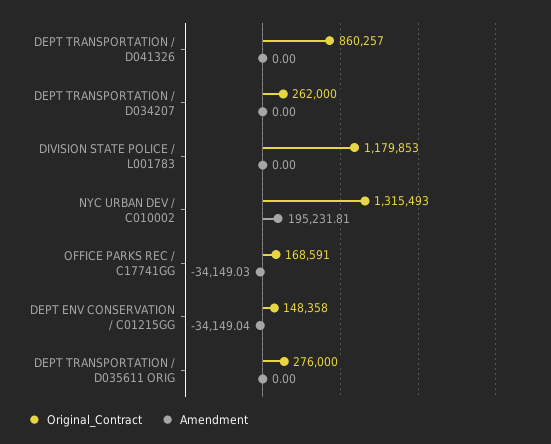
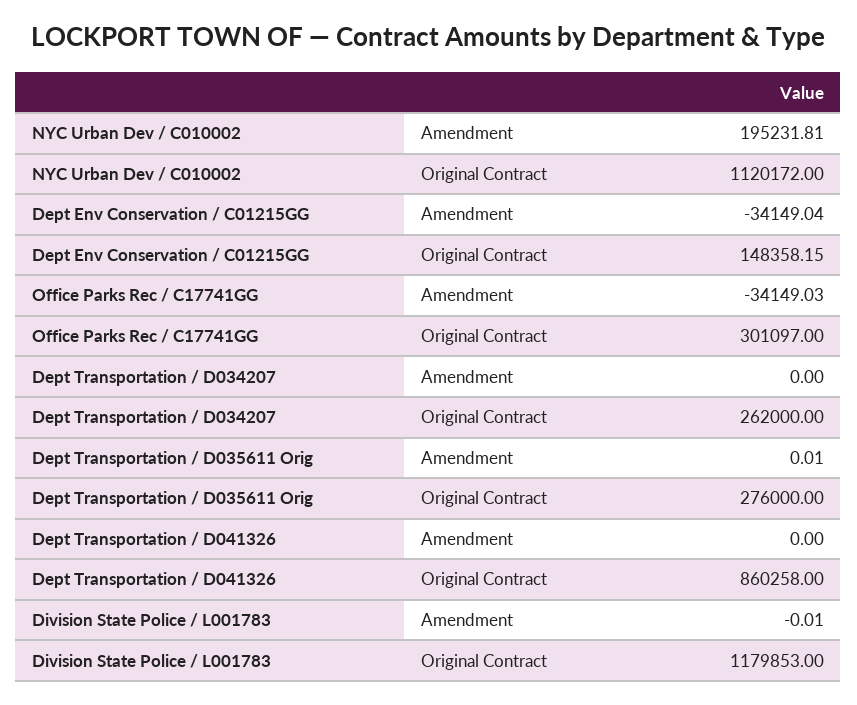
Original_Contract, DEPT TRANSPORTATION / D041326: 860257 -> 860258
Amendment, DIVISION STATE POLICE / L001783: 0 -> -0.01
Original_Contract, NYC URBAN DEV / C010002: 1315493 -> 1120172
Original_Contract, OFFICE PARKS REC / C17741GG: 168591 -> 301097
Original_Contract, DEPT ENV CONSERVATION / C01215GG: 148358 -> 148358.15
Amendment, DEPT TRANSPORTATION / D035611 ORIG: 0 -> 0.01

